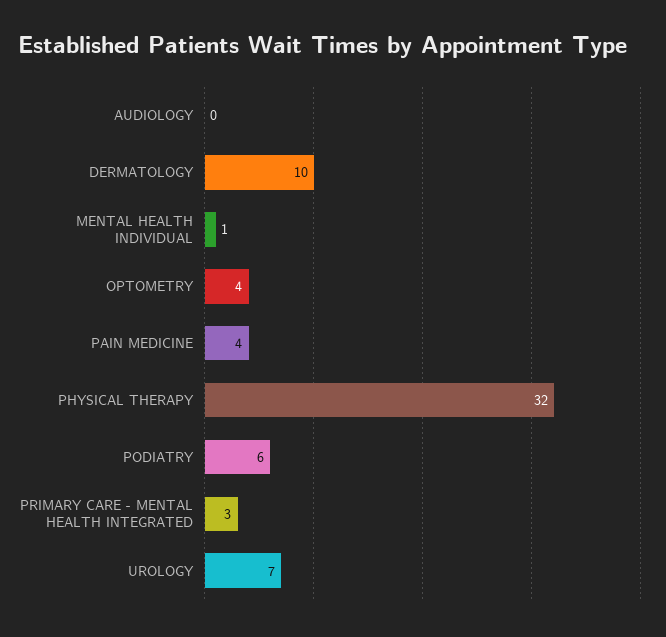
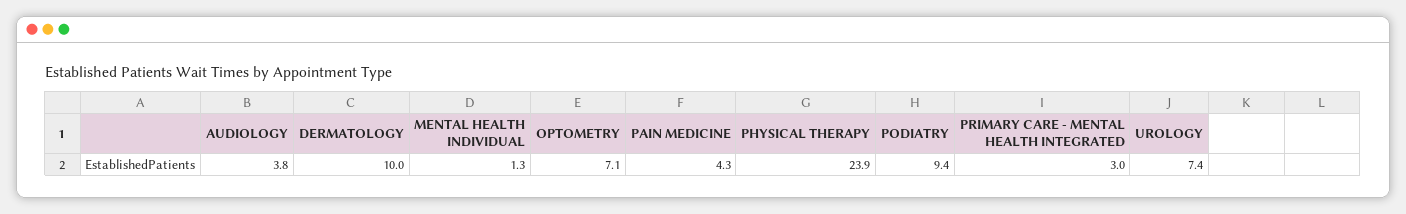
AUDIOLOGY: 0 -> 3.8
OPTOMETRY: 4 -> 7.1
PHYSICAL THERAPY: 32 -> 23.9
PODIATRY: 6 -> 9.4

